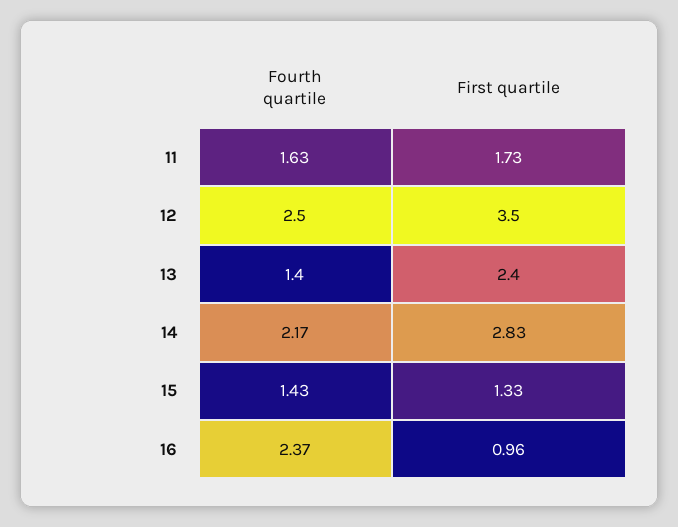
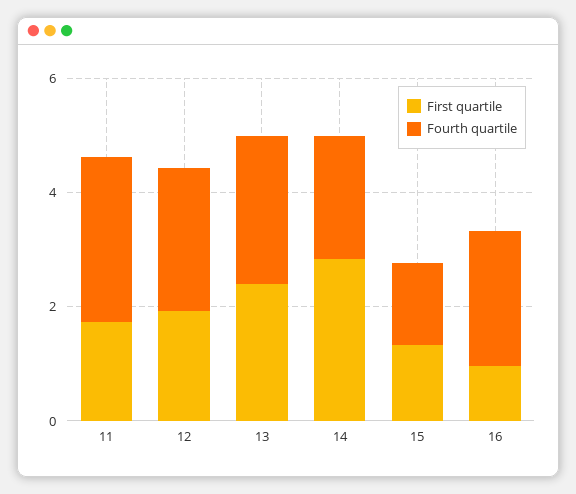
Fourth quartile, 11: 1.63 -> 3
First quartile, 12: 3.5 -> 2
Fourth quartile, 13: 1.4 -> 2.5

